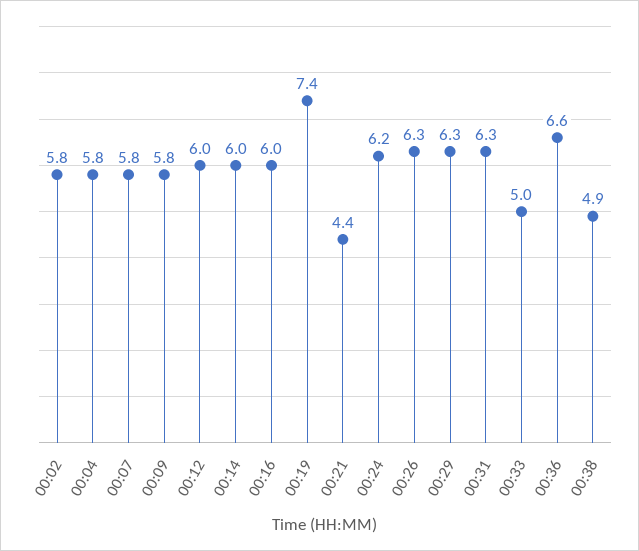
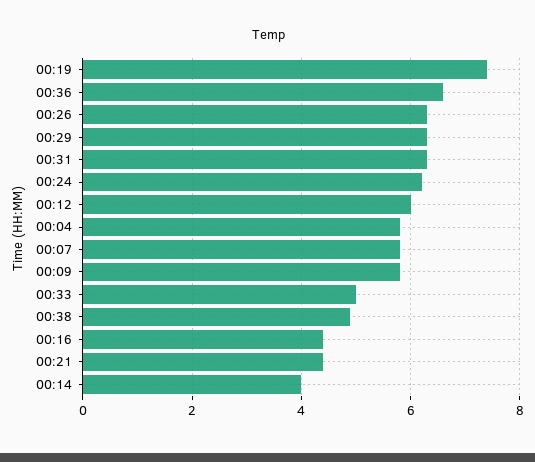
00:02: 5.8 -> none
00:14: 6 -> 4
00:16: 6 -> 4.5

